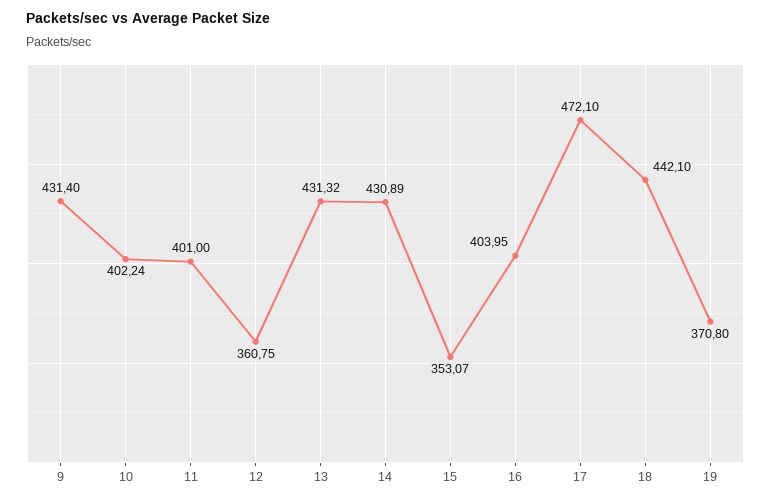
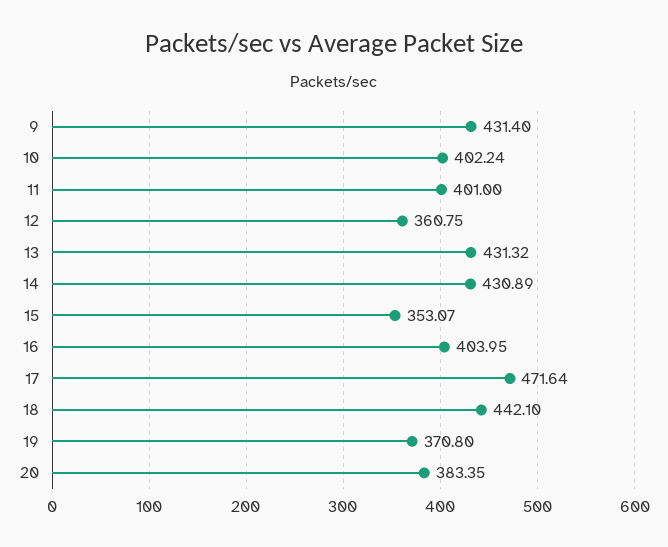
17: 472.1 -> 471.64
20: none -> 383.35

